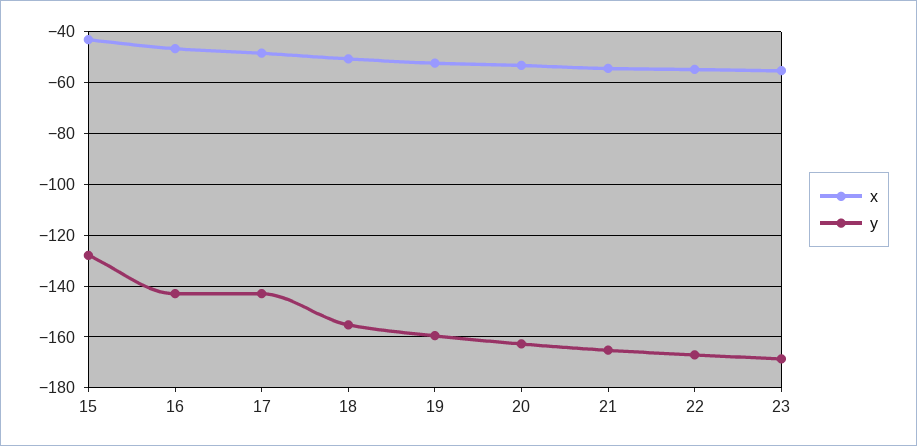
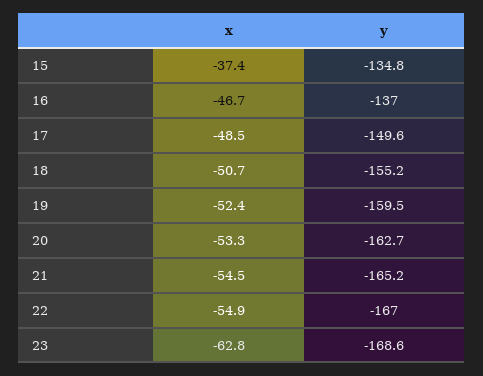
x, 15: -42.5 -> -37.4
y, 15: -127.5 -> -134.8
y, 16: -142.5 -> -137
y, 17: -142.5 -> -149.6
x, 23: -55 -> -62.8

